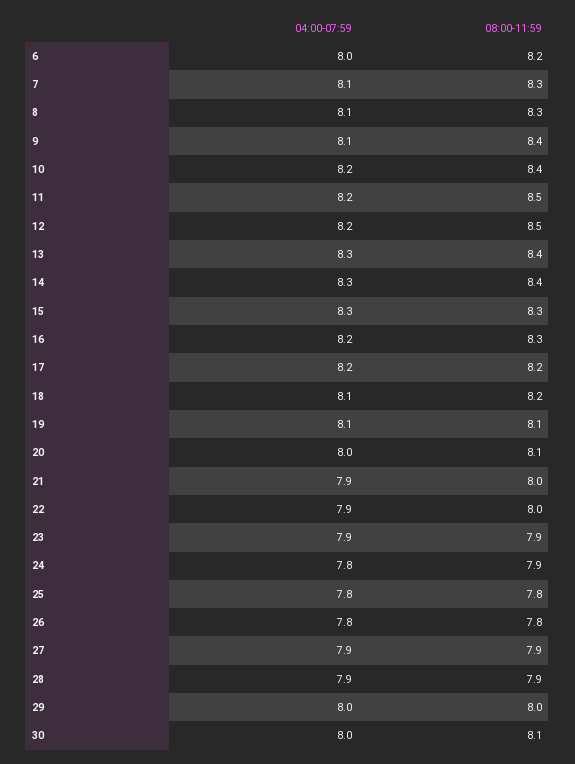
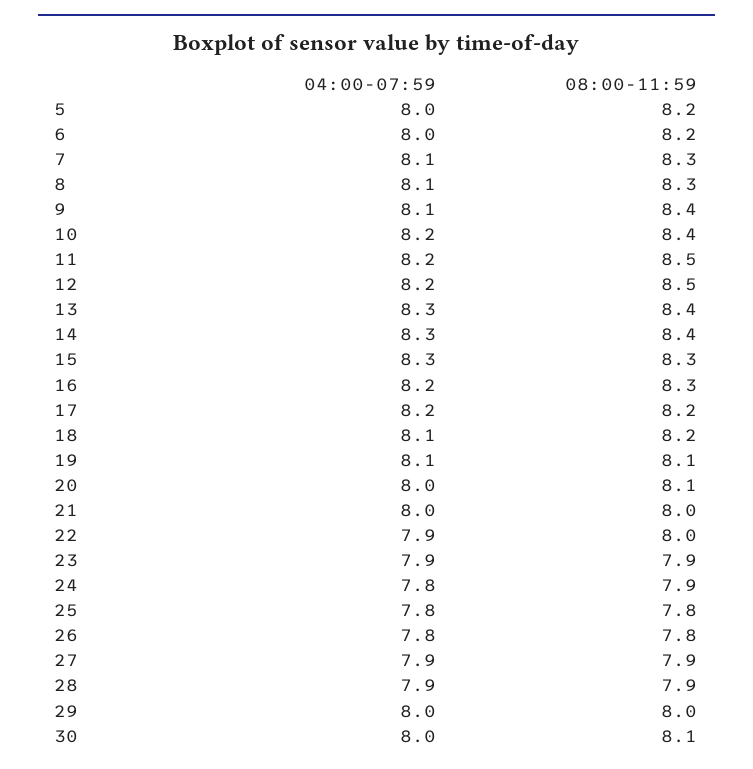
04:00-07:59, 21: 7.9 -> 8
04:00-07:59, 5: none -> 8
08:00-11:59, 5: none -> 8.2

